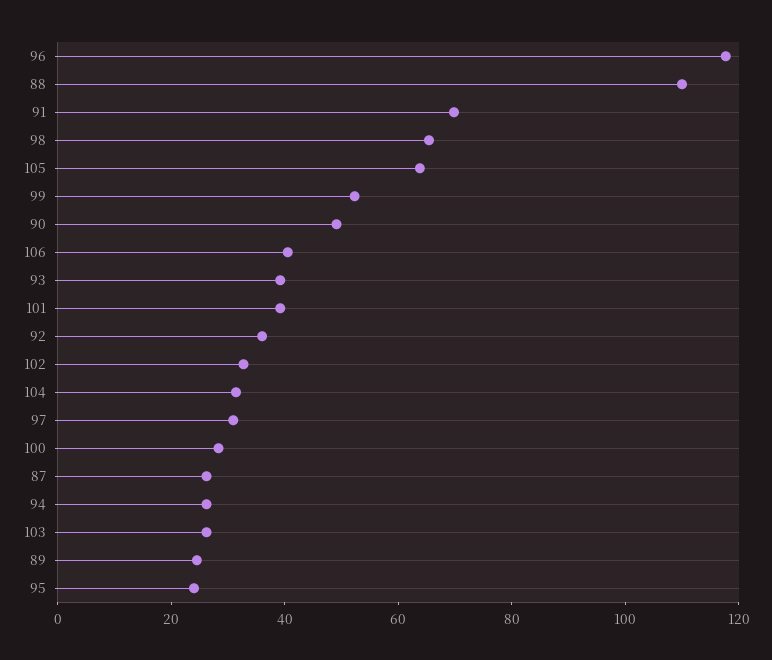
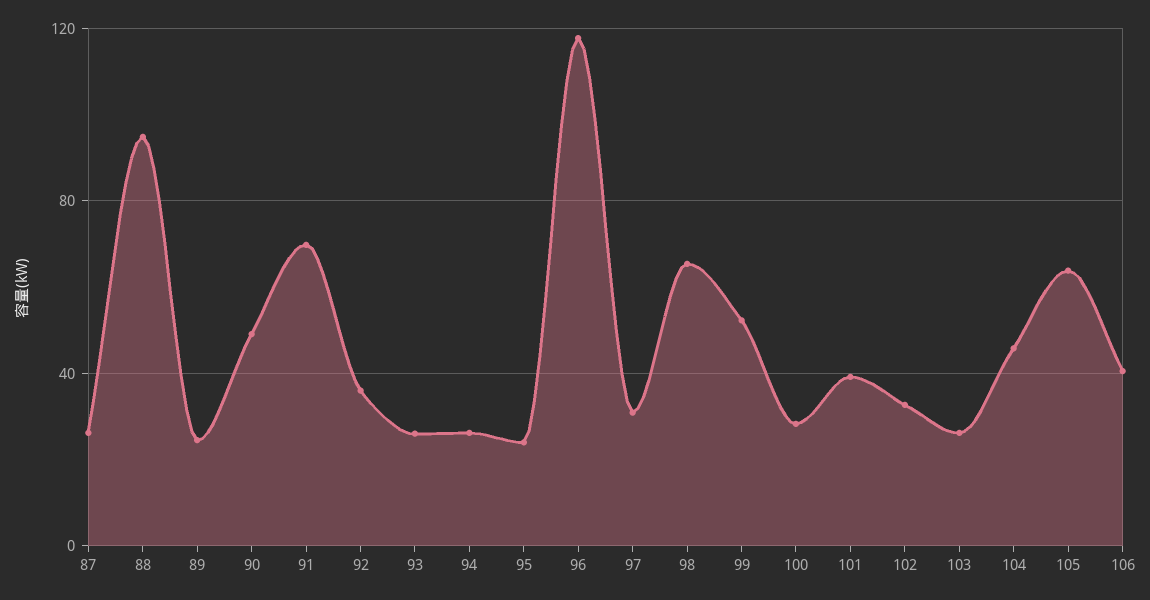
88: 110 -> 95
93: 40 -> 25
104: 30 -> 45

